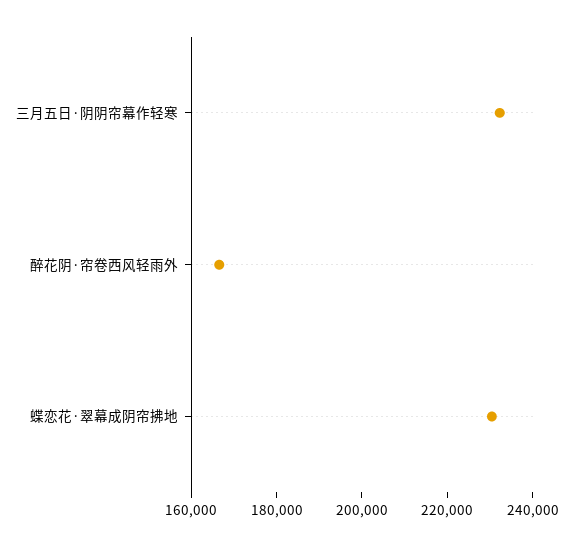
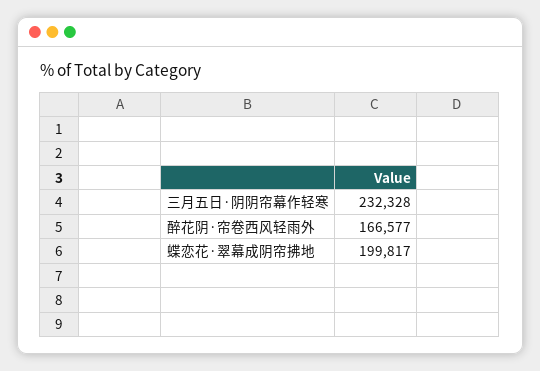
蝶恋花·翠幕成阴帘拂地: 230000 -> 199817

